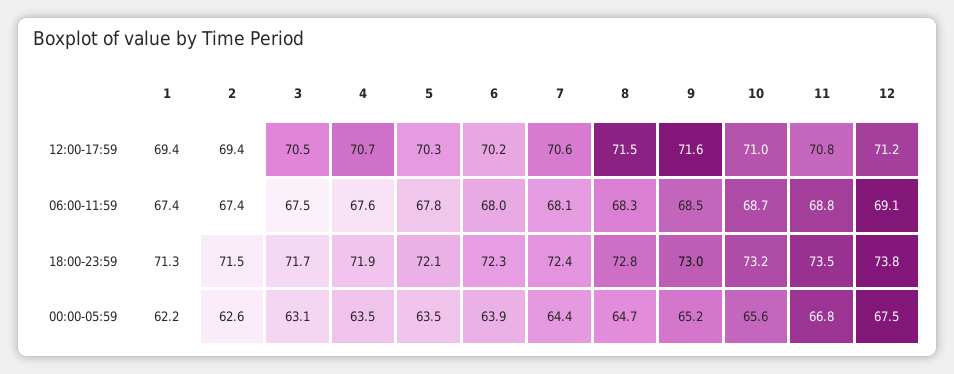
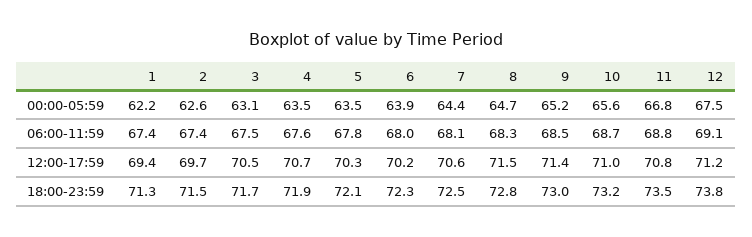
2, 12:00-17:59: 69.4 -> 69.7
9, 12:00-17:59: 71.6 -> 71.4
7, 18:00-23:59: 72.4 -> 72.5

